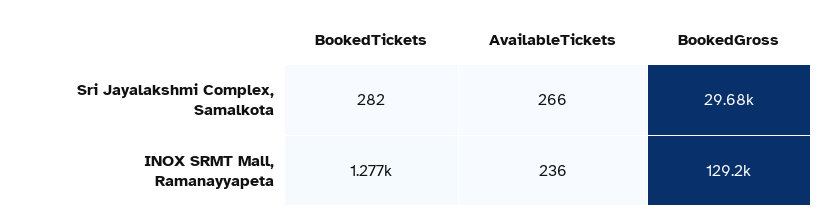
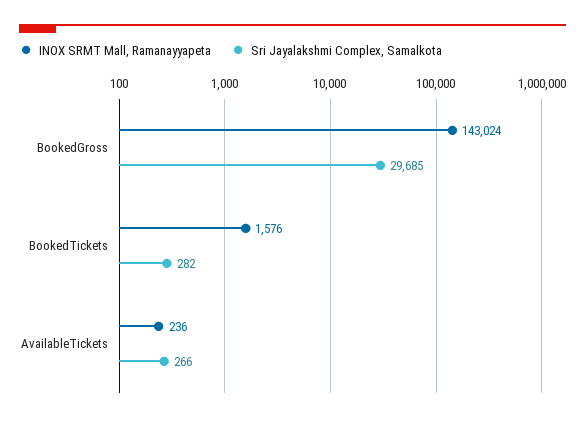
Sri Jayalakshmi Complex, Samalkota, BookedGross: 29680 -> 29685
INOX SRMT Mall, Ramanayyapeta, BookedTickets: 1277 -> 1576
INOX SRMT Mall, Ramanayyapeta, BookedGross: 129200 -> 143024

